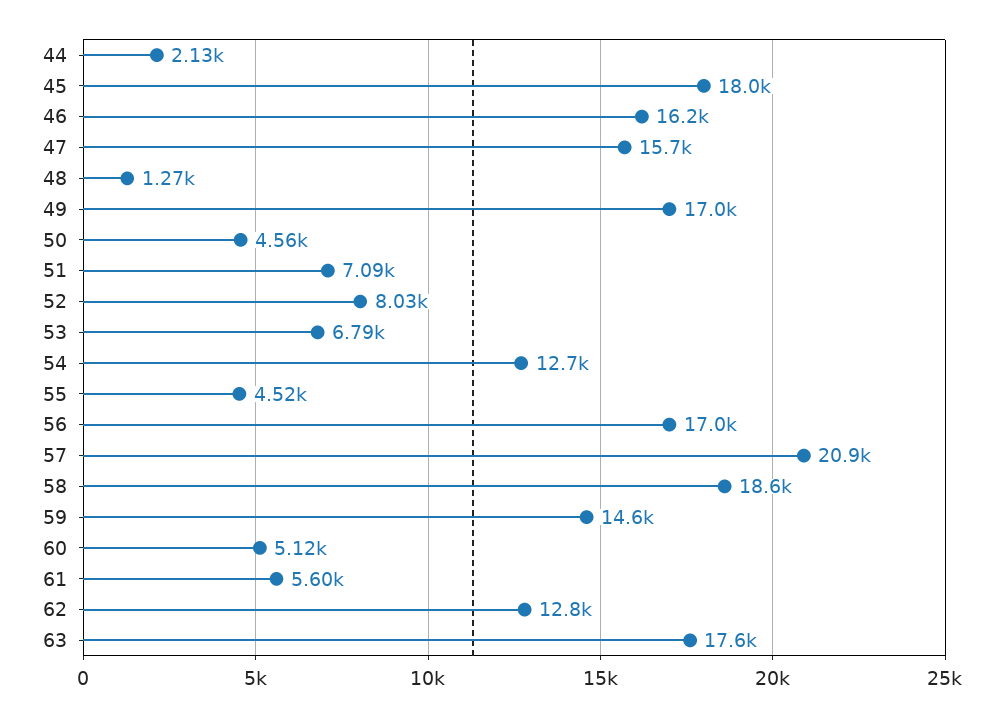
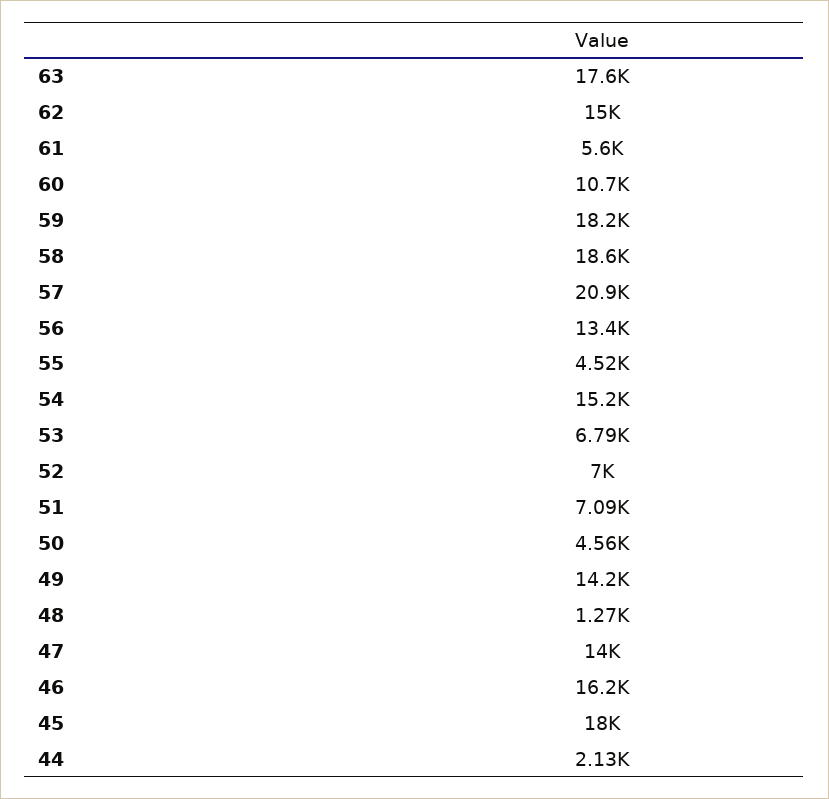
47: 15700 -> 14000
49: 17000 -> 14200
52: 8030 -> 7000
54: 12700 -> 15200
56: 17000 -> 13400
59: 14600 -> 18200
60: 5120 -> 10700
62: 12800 -> 15000

